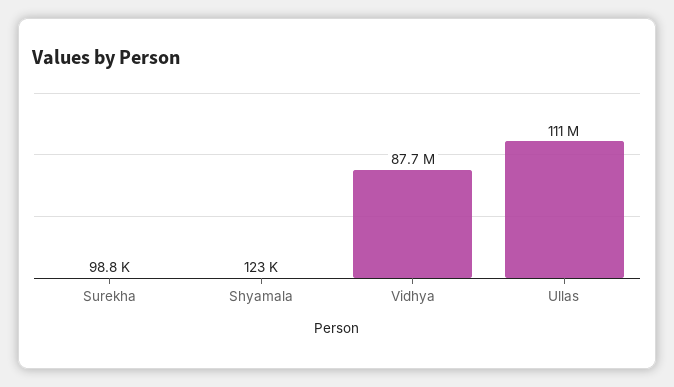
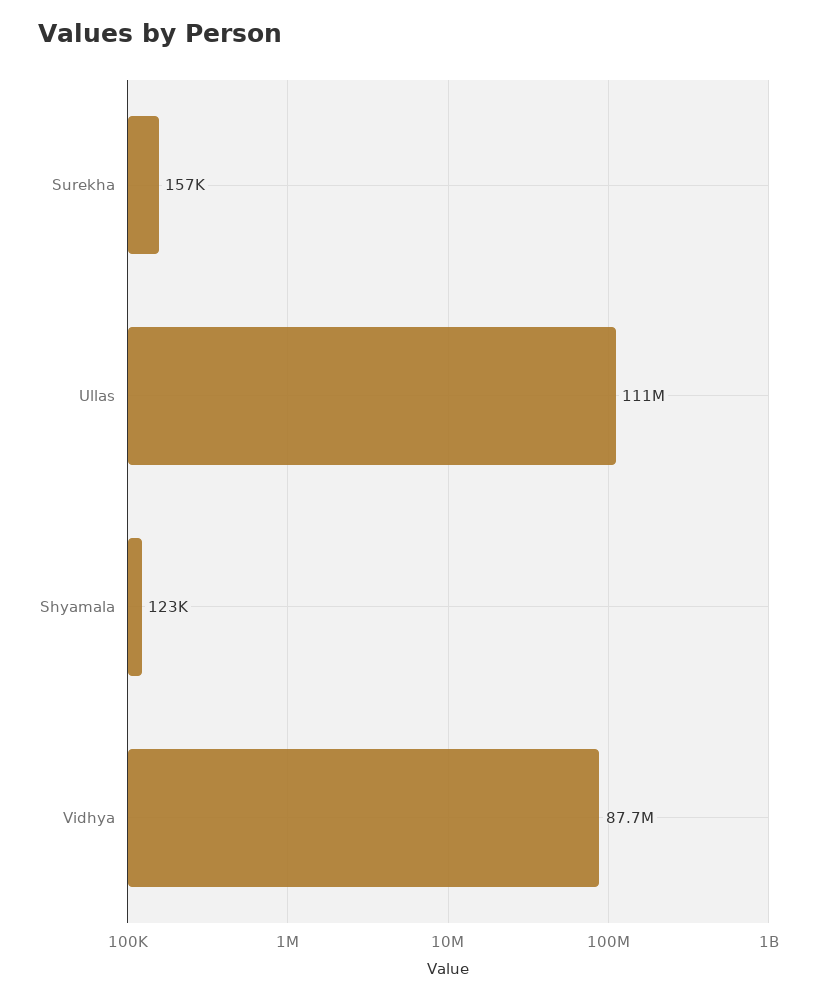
Surekha: 98800 -> 157000

